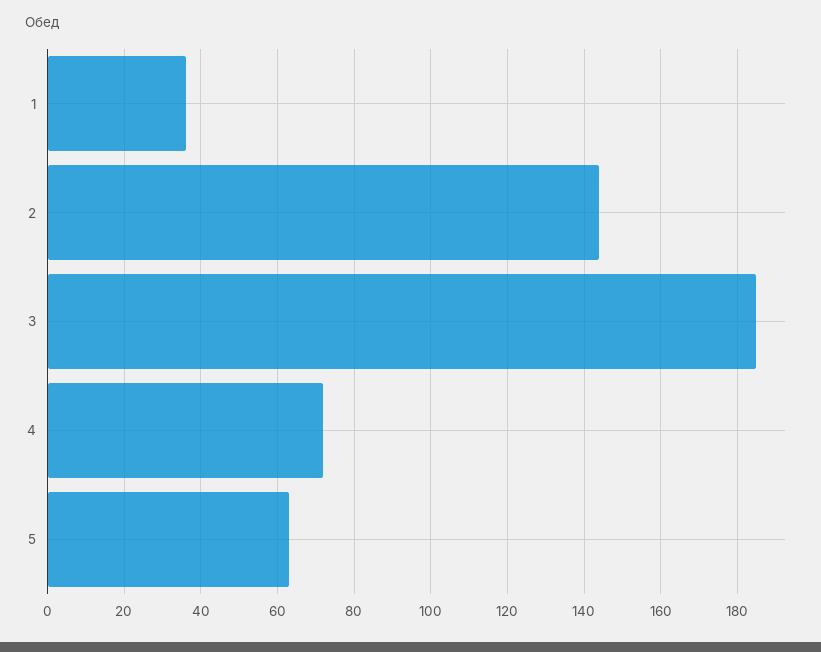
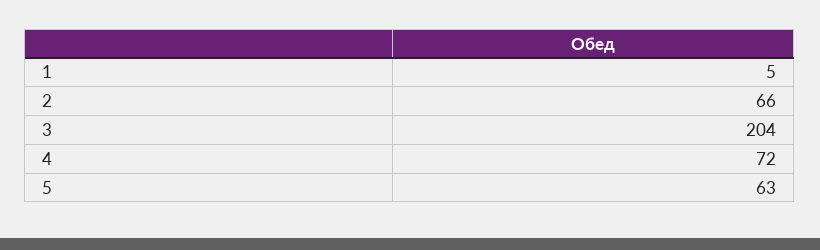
1: 35 -> 5
2: 145 -> 66
3: 185 -> 204

